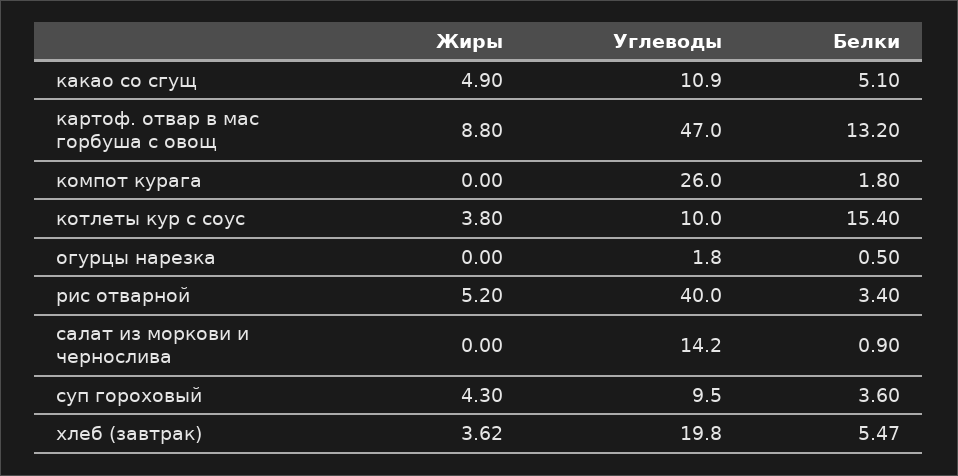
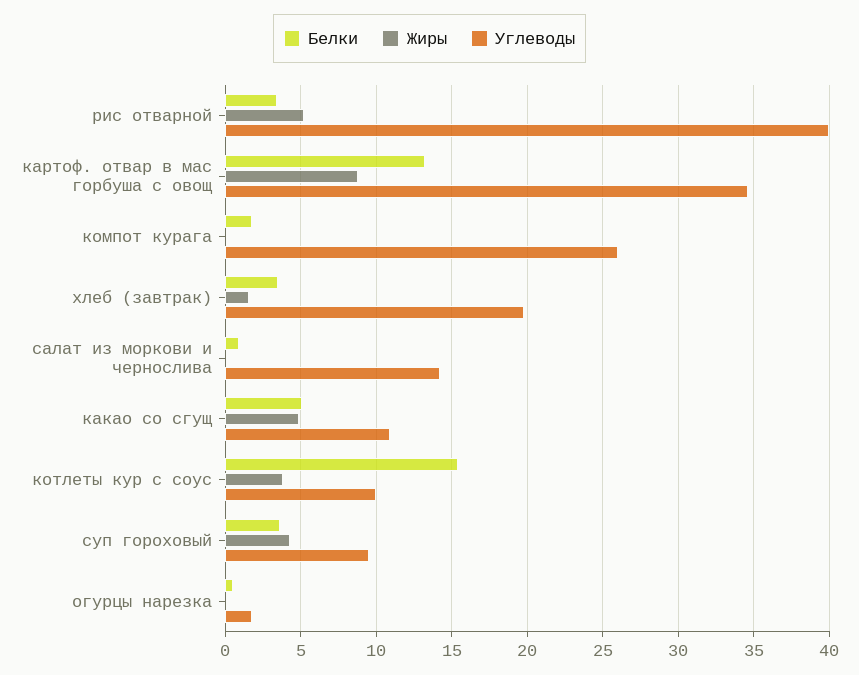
Углеводы, картоф. отвар в мас горбуша с овощ: 47 -> 34.5
Жиры, хлеб (завтрак): 3.62 -> 1.5
Белки, хлеб (завтрак): 5.47 -> 3.5

